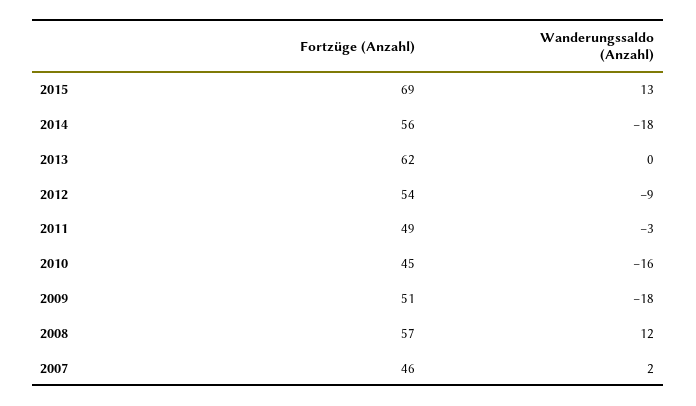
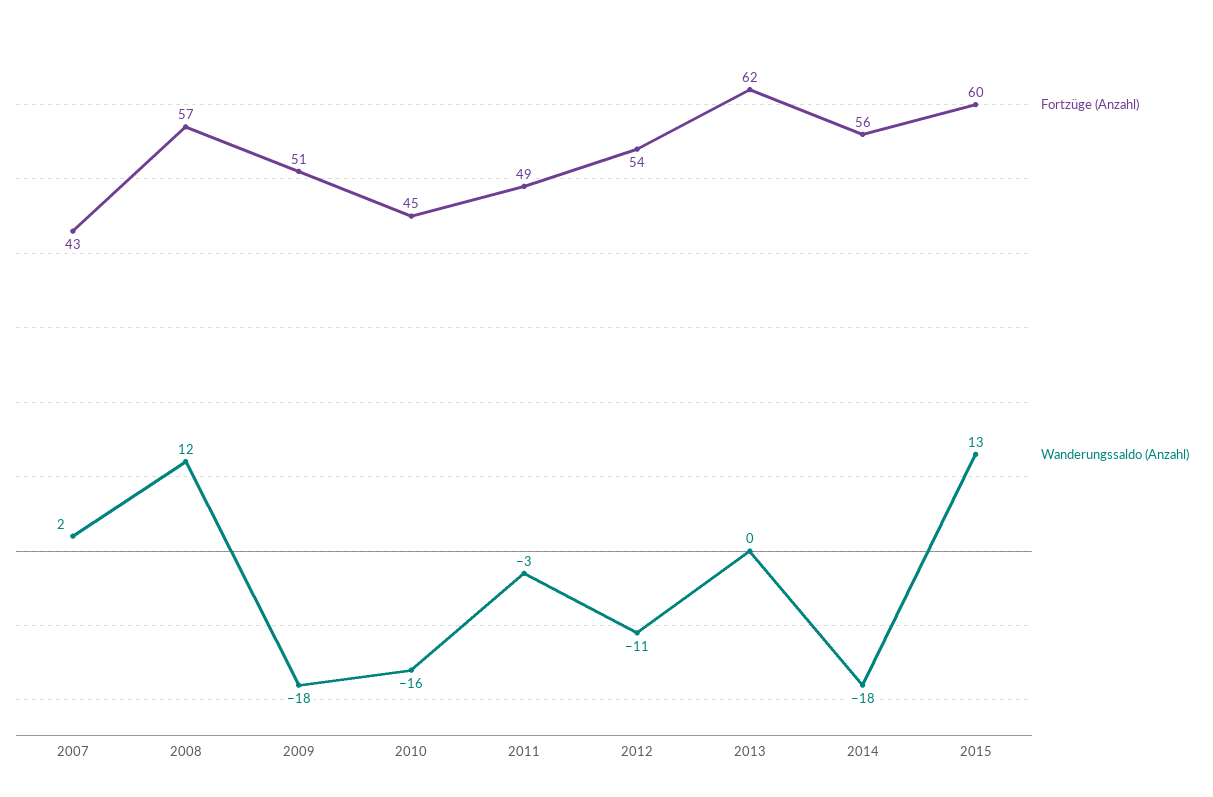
Fortzüge (Anzahl), 2015: 69 -> 60
Wanderungssaldo (Anzahl), 2012: -9 -> -11
Fortzüge (Anzahl), 2007: 46 -> 43

